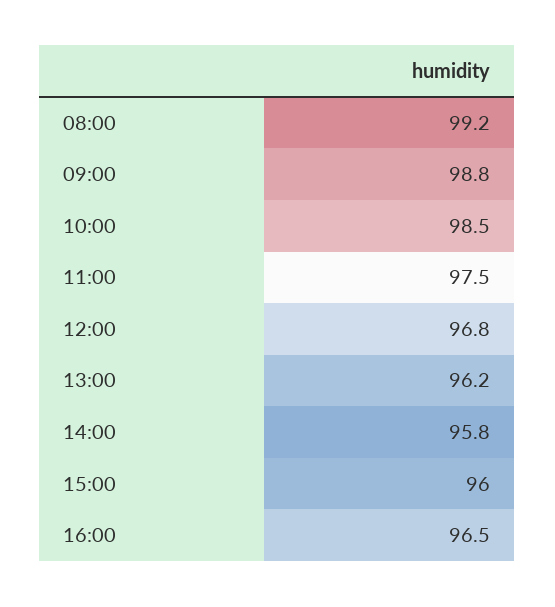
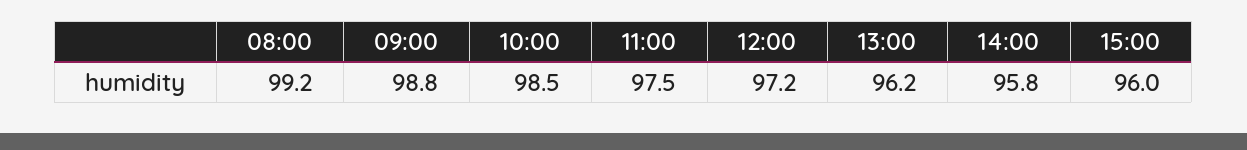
12:00: 96.8 -> 97.2
16:00: 96.5 -> none

